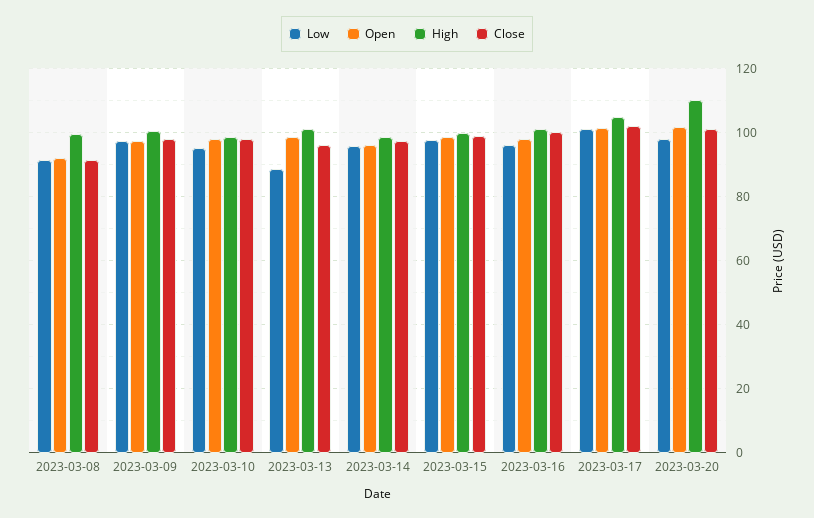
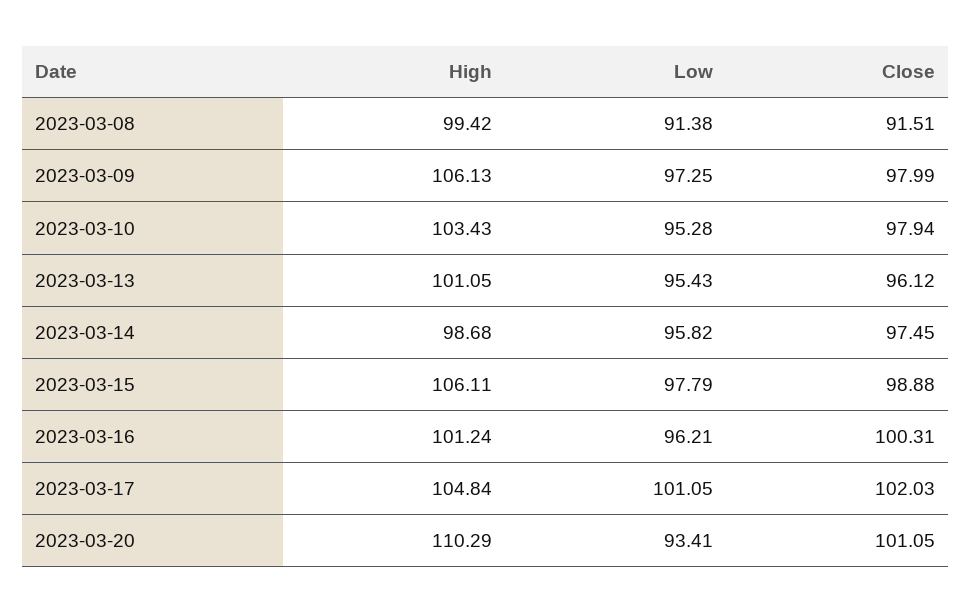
Open, 2023-03-08: 92 -> none
Open, 2023-03-09: 98 -> none
High, 2023-03-09: 100 -> 106.13
Open, 2023-03-10: 98 -> none
High, 2023-03-10: 98 -> 103.43
Low, 2023-03-13: 88 -> 95.43
Open, 2023-03-13: 98 -> none
Open, 2023-03-14: 96 -> none
Open, 2023-03-15: 98 -> none
High, 2023-03-15: 100 -> 106.11
Open, 2023-03-16: 98 -> none
Open, 2023-03-17: 102 -> none
Low, 2023-03-20: 98 -> 93.41
Open, 2023-03-20: 102 -> none

